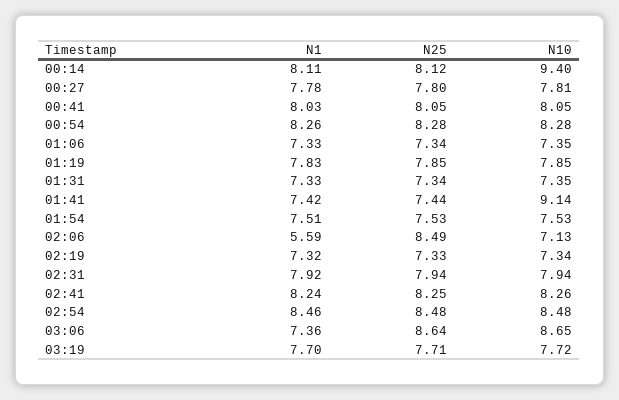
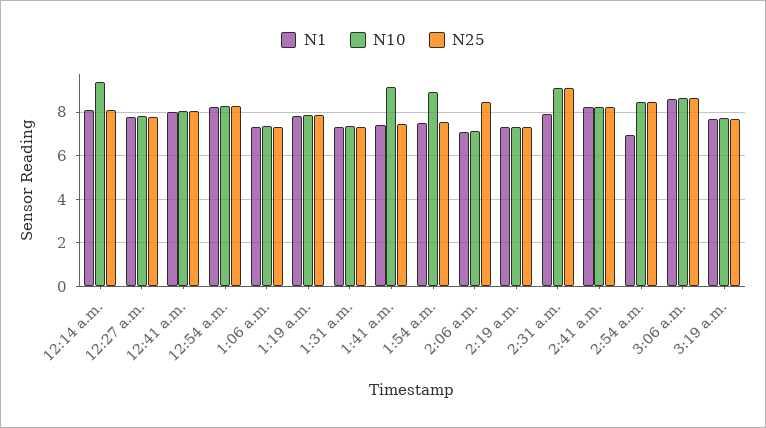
N10, 01:54: 7.53 -> 9
N1, 02:06: 5.59 -> 7
N25, 02:31: 7.94 -> 9
N10, 02:31: 7.94 -> 9
N1, 02:54: 8.46 -> 7
N1, 03:06: 7.36 -> 8.5

